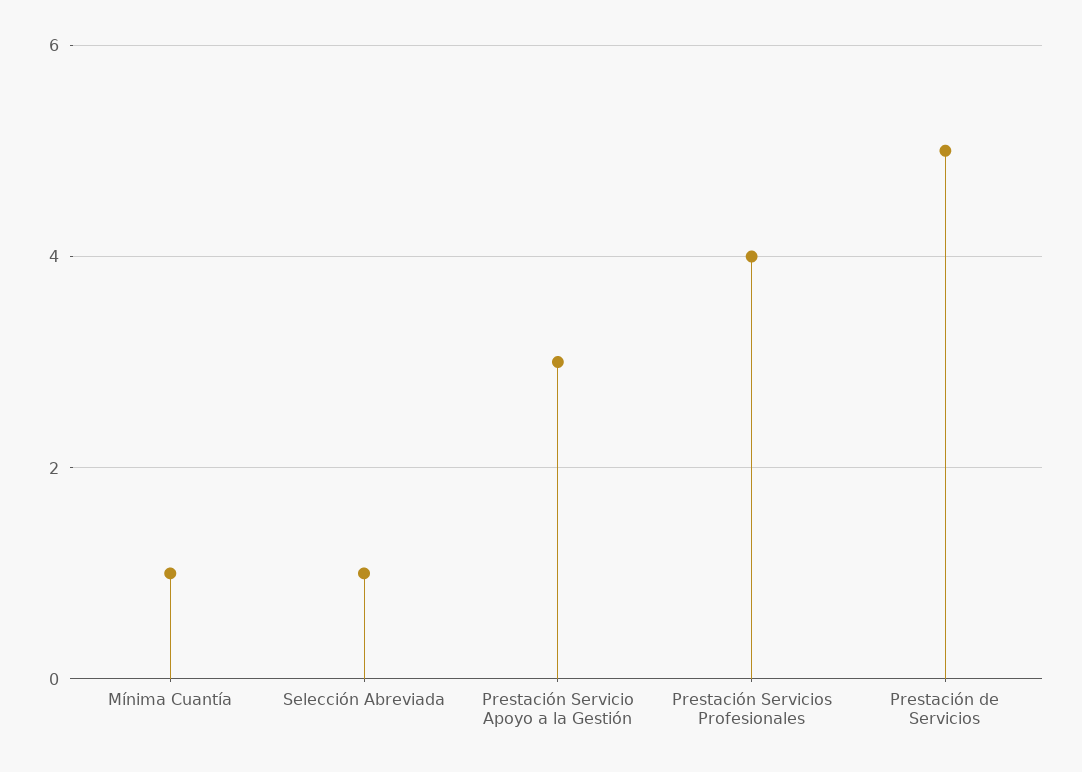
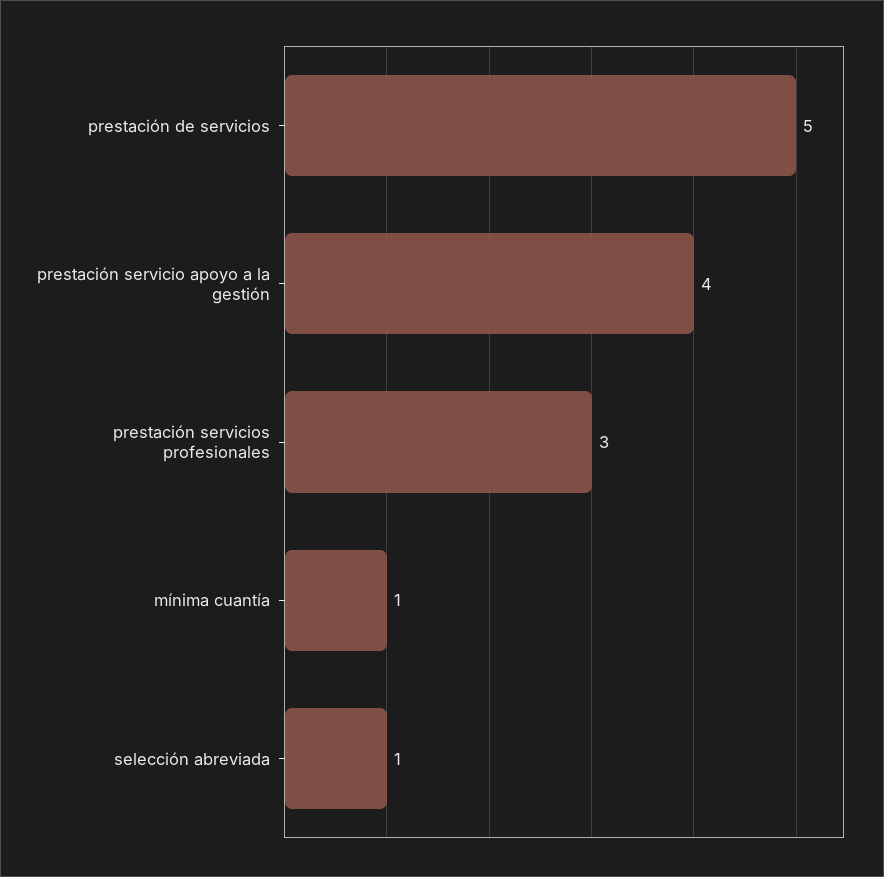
Prestación Servicio Apoyo a la Gestión: 3 -> 4
Prestación Servicios Profesionales: 4 -> 3

